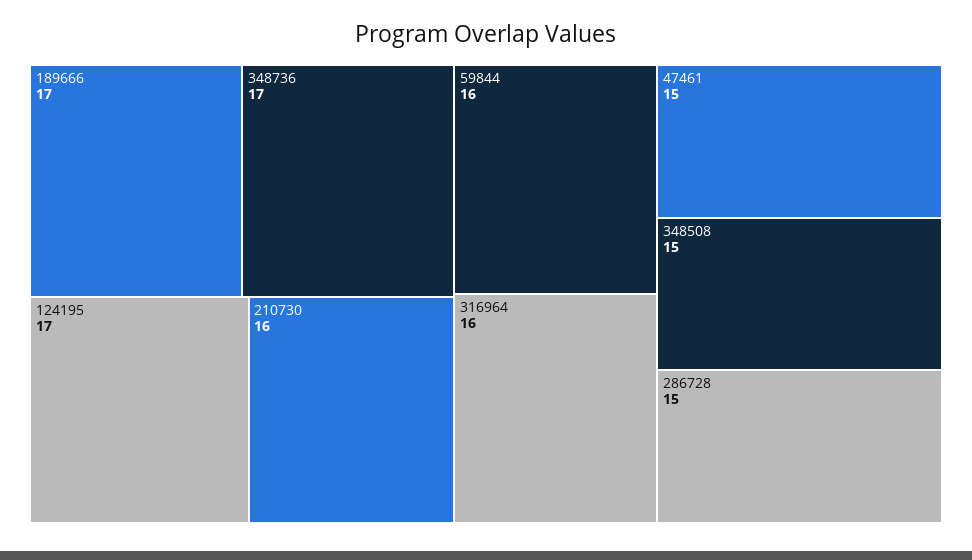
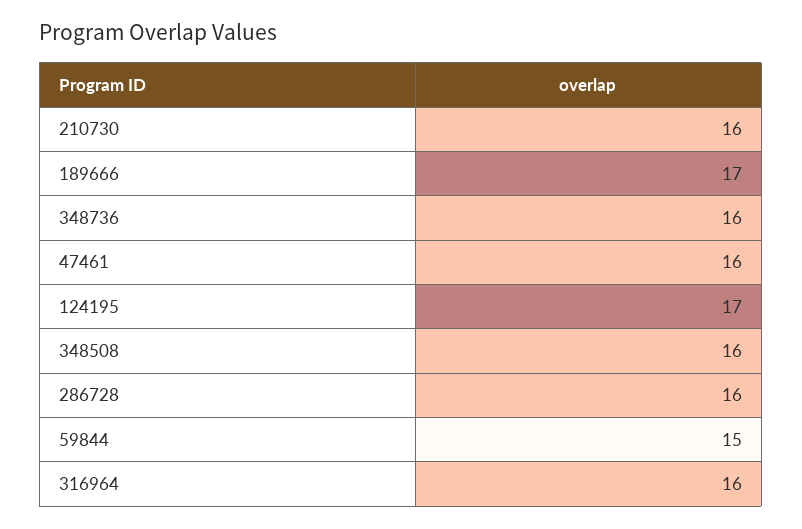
348736: 17 -> 16
59844: 16 -> 15
47461: 15 -> 16
348508: 15 -> 16
286728: 15 -> 16

